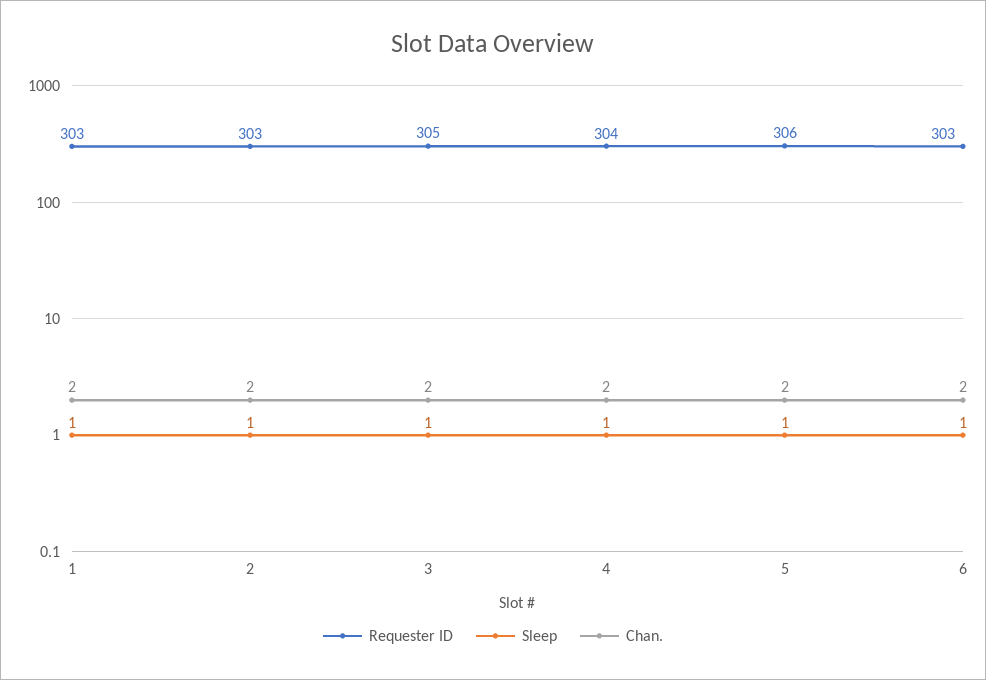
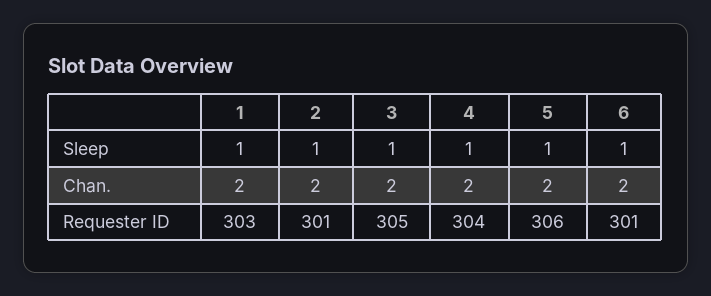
Requester ID, 2: 303 -> 301
Requester ID, 6: 303 -> 301

